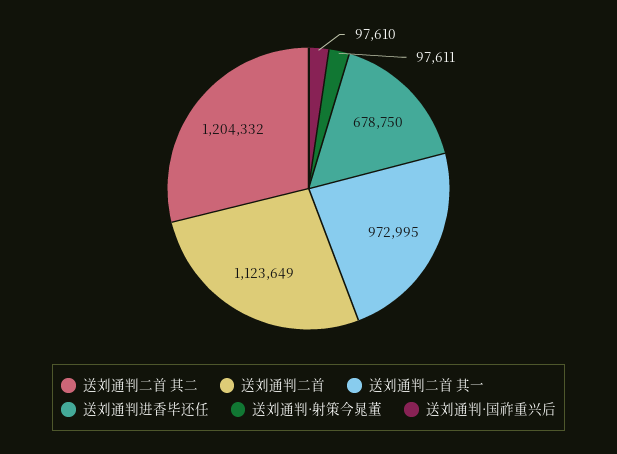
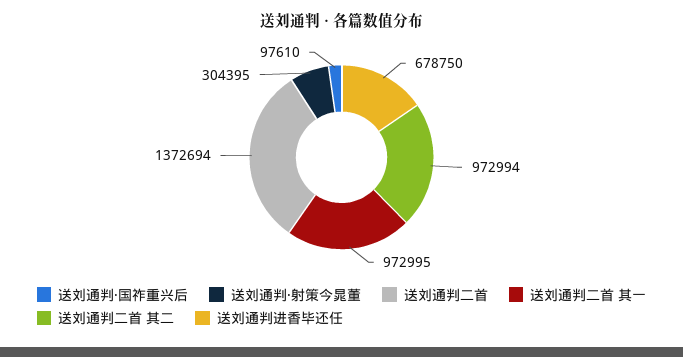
送刘通判二首 其二: 1204332 -> 972994
送刘通判二首: 1123649 -> 1372694
送刘通判·射策今晁董: 97611 -> 304395

